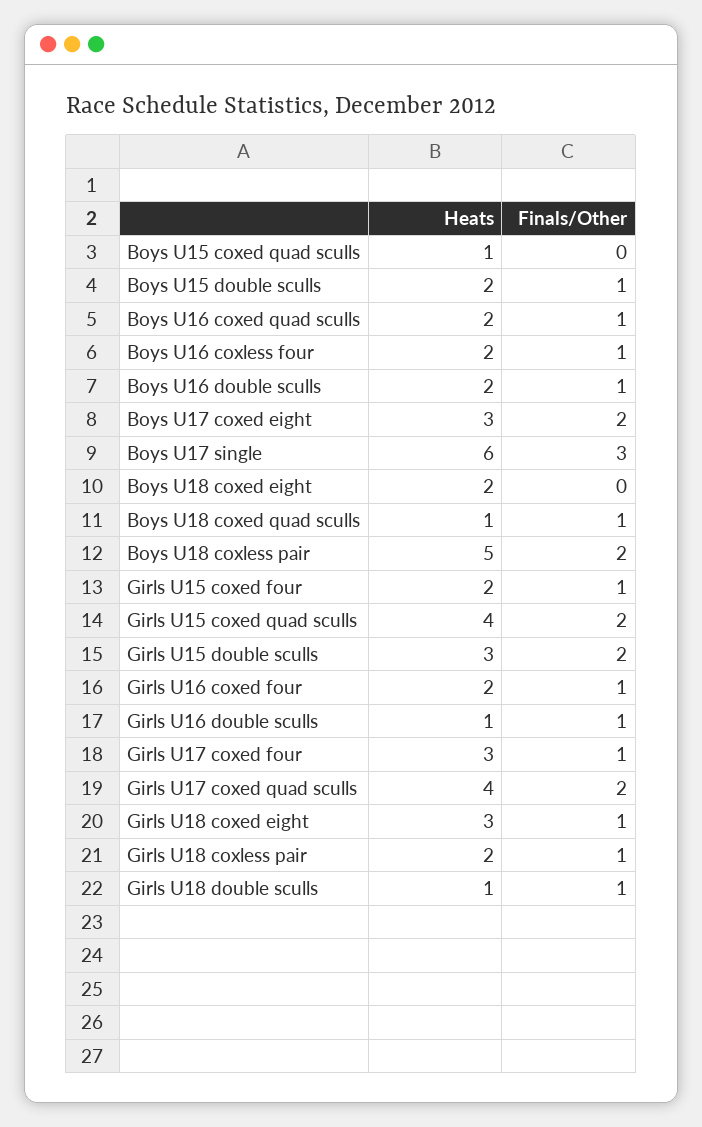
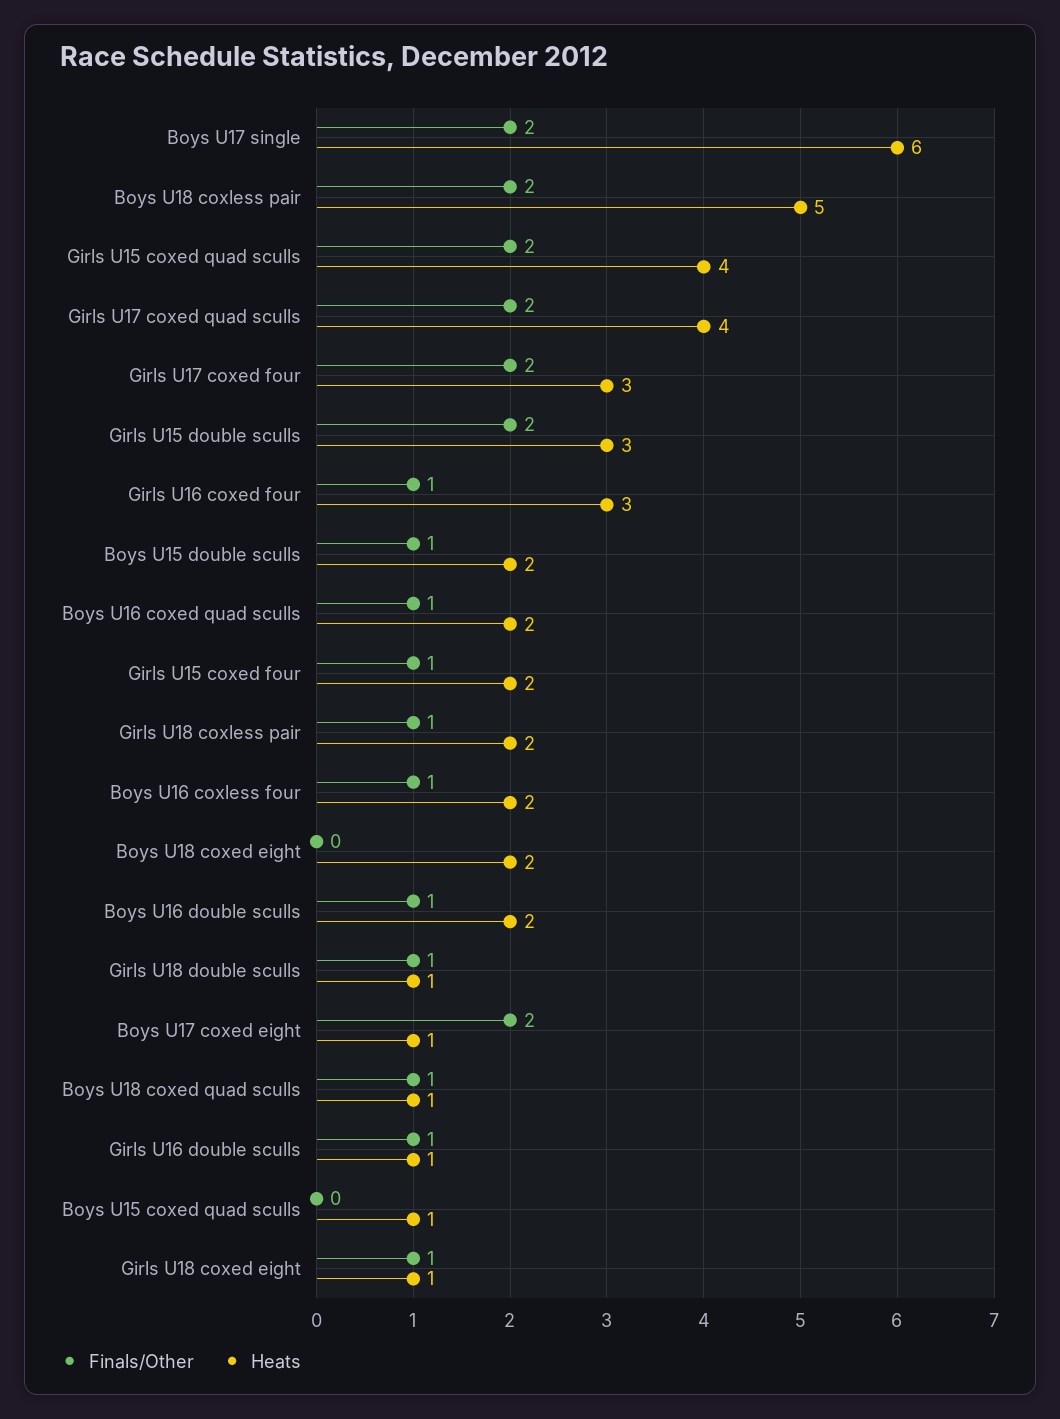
Heats, Boys U17 coxed eight: 3 -> 1
Finals/Other, Boys U17 single: 3 -> 2
Heats, Girls U16 coxed four: 2 -> 3
Finals/Other, Girls U17 coxed four: 1 -> 2
Heats, Girls U18 coxed eight: 3 -> 1

